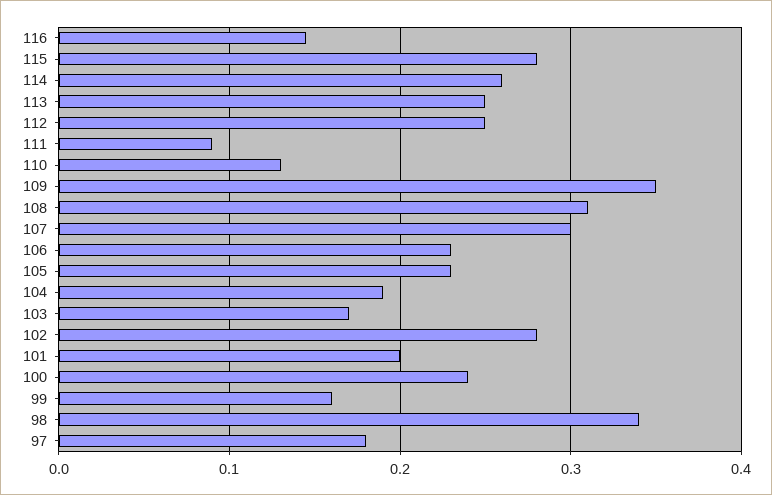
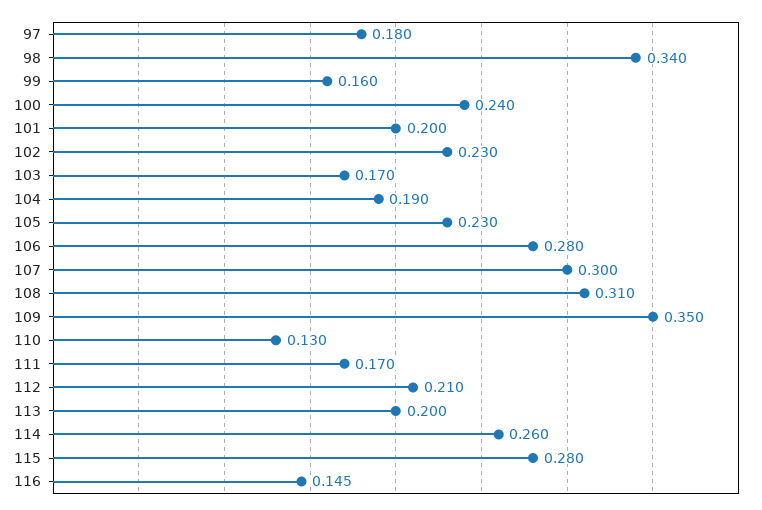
113: 0.25 -> 0.2
112: 0.25 -> 0.21
111: 0.09 -> 0.17
106: 0.23 -> 0.28
102: 0.28 -> 0.23

